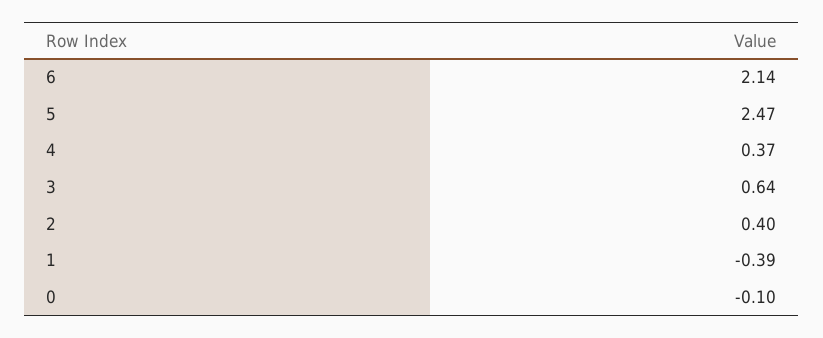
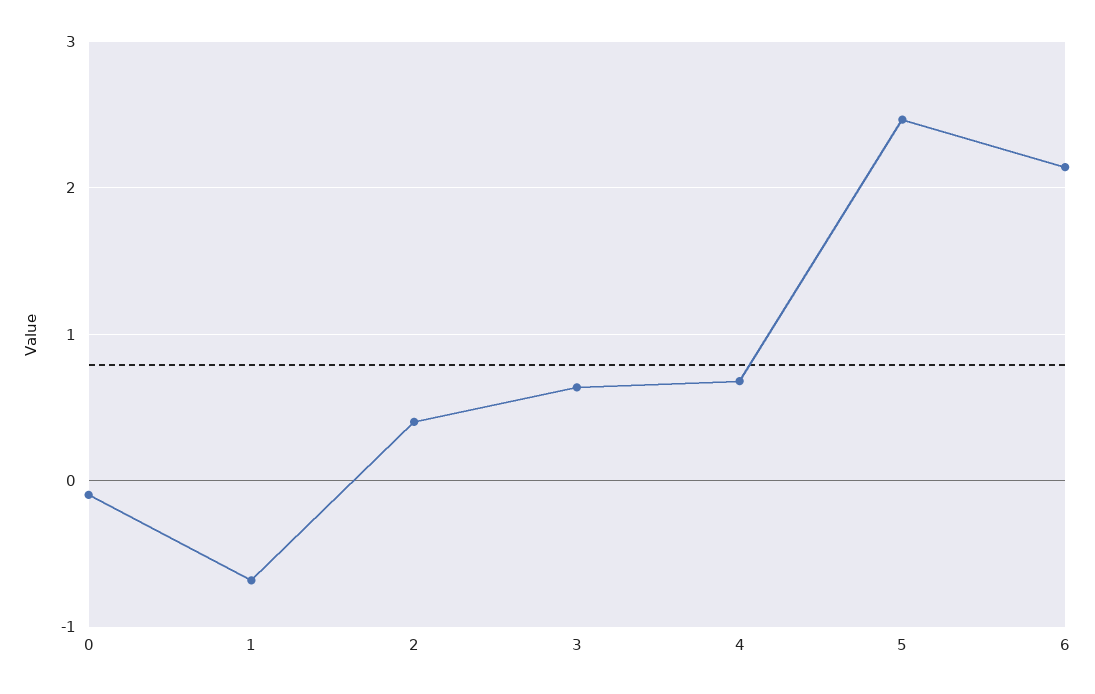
4: 0.37 -> 0.7
1: -0.39 -> -0.7

